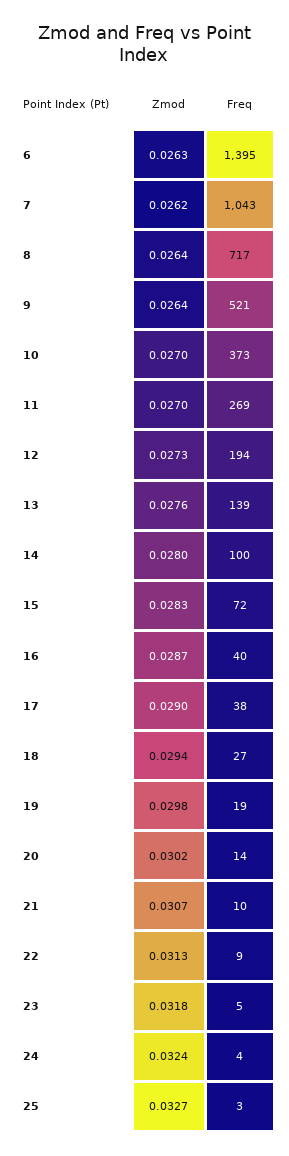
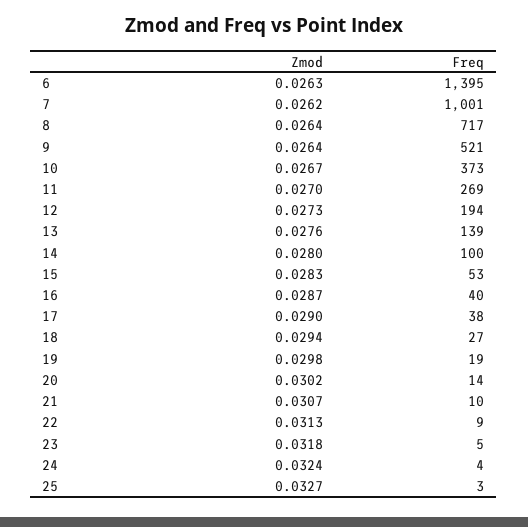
Freq, 7: 1043 -> 1001
Zmod, 10: 0.027 -> 0.0267
Freq, 15: 72 -> 53

